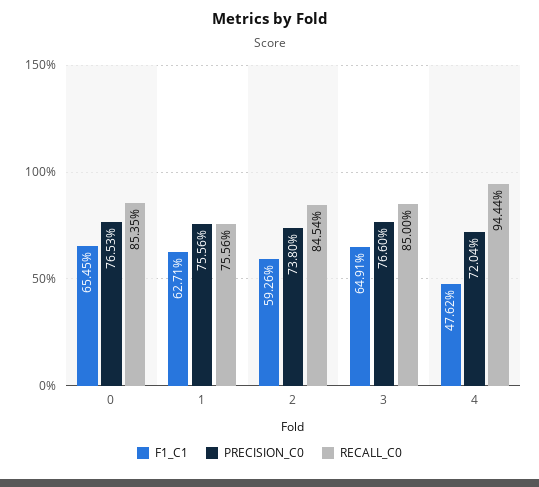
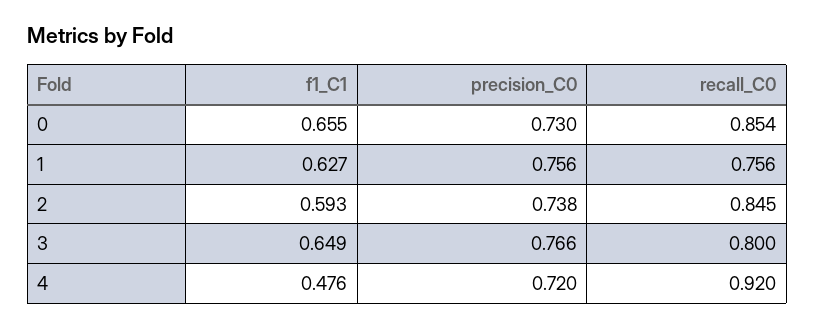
PRECISION_C0, 0: 0.7653 -> 0.73
RECALL_C0, 3: 0.85 -> 0.8
RECALL_C0, 4: 0.9444 -> 0.92

